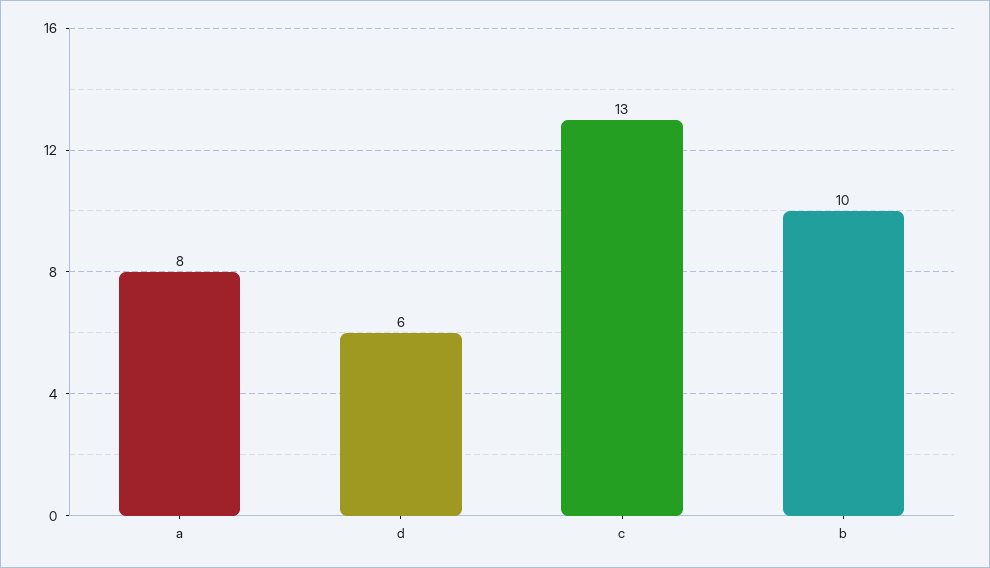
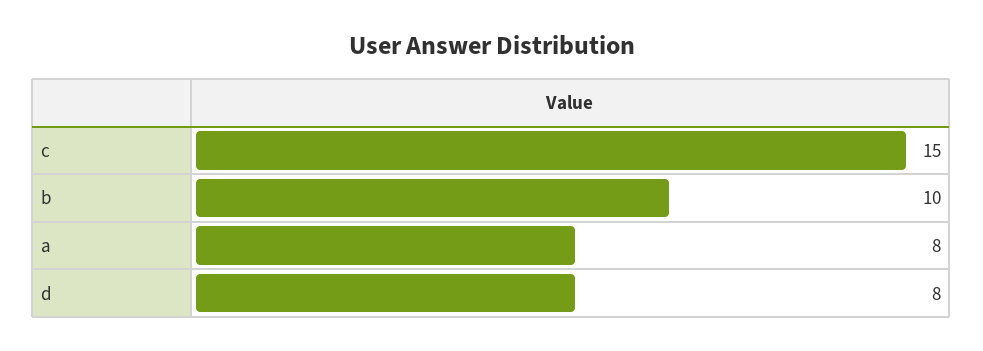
d: 6 -> 8
c: 13 -> 15

